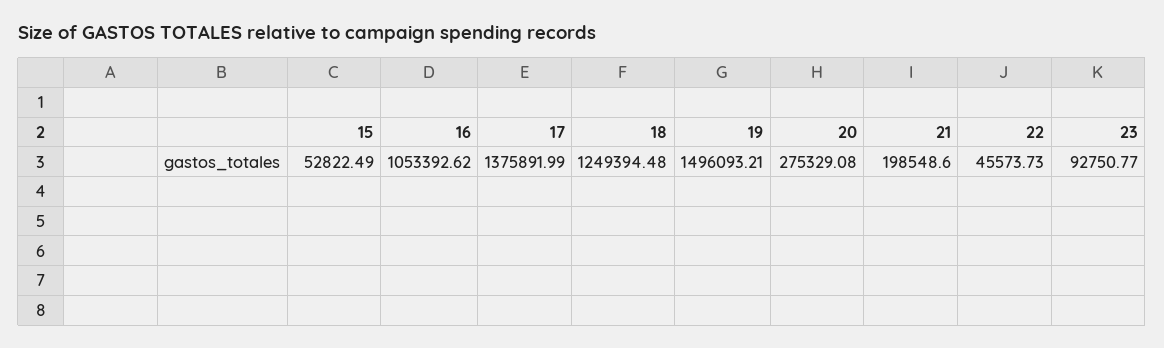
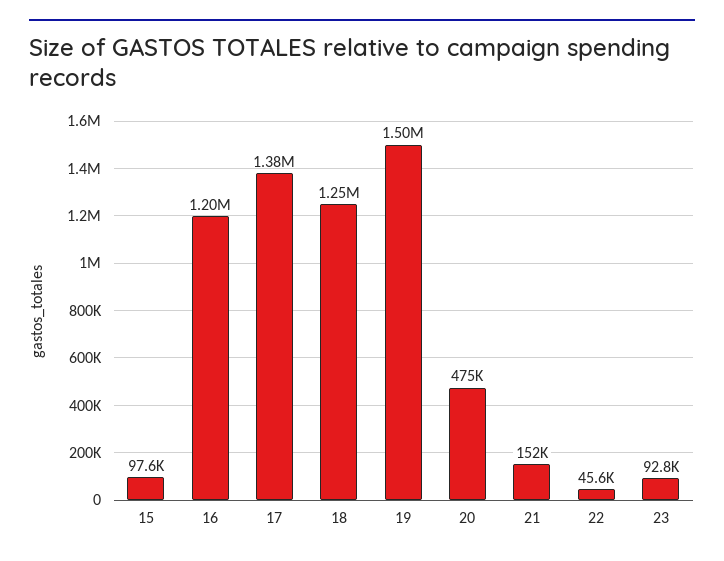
15: 52822.49 -> 97600
16: 1053392.62 -> 1200000
20: 275329.08 -> 475000
21: 198548.6 -> 152000

